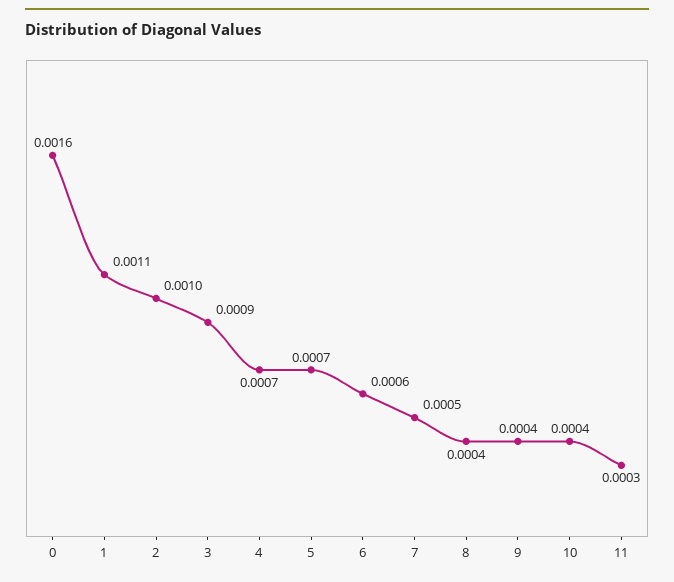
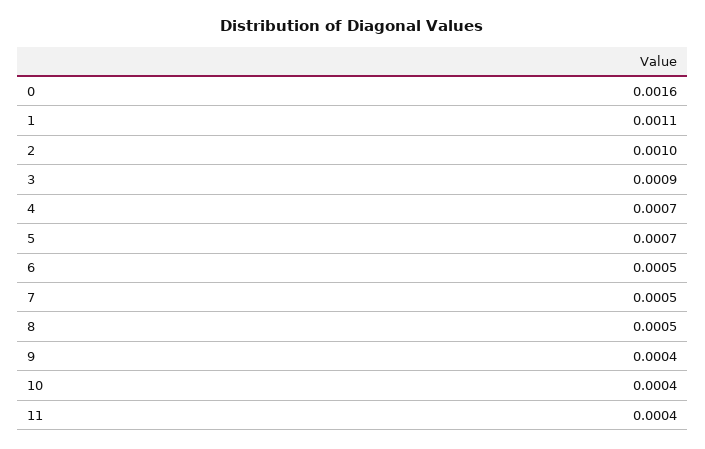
6: 0.0006 -> 0.0005
8: 0.0004 -> 0.0005
11: 0.0003 -> 0.0004

